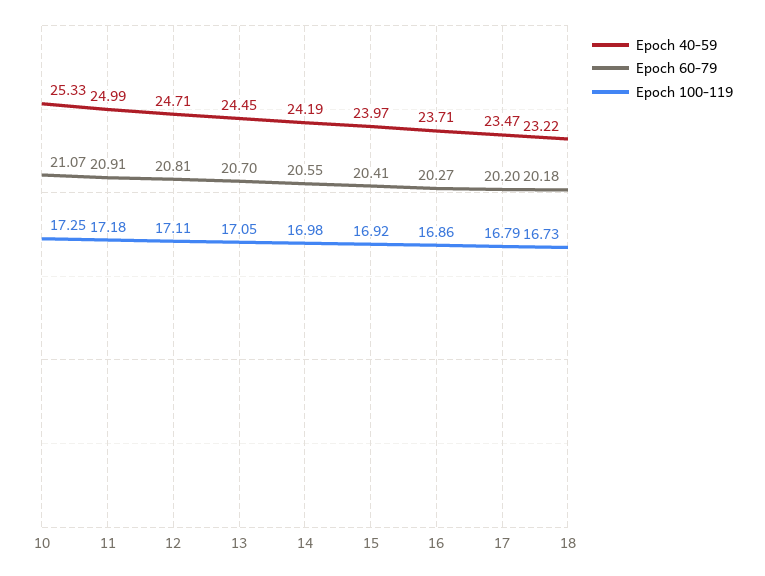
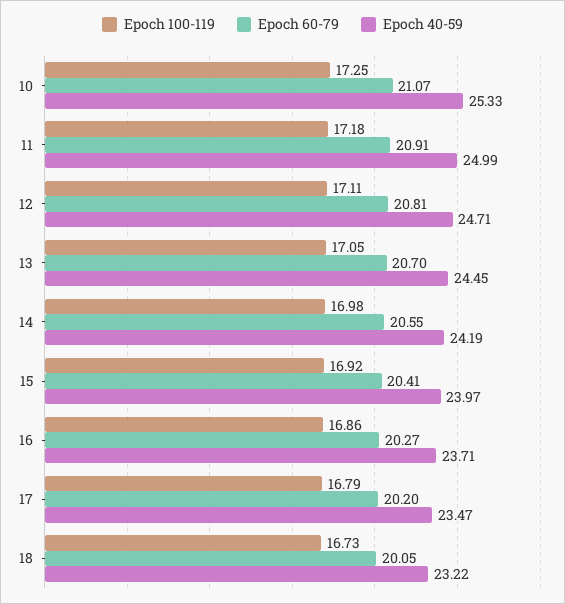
Epoch 60-79, 18: 20.18 -> 20.05

